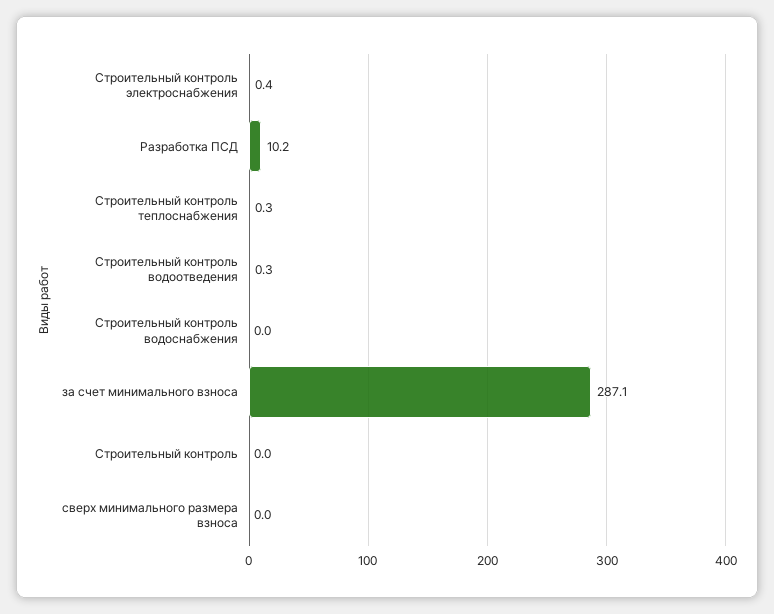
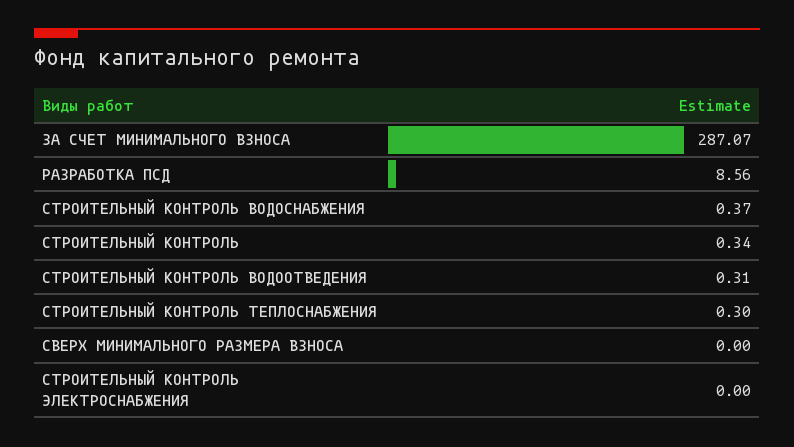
Строительный контроль электроснабжения: 0.4 -> 0
Разработка ПСД: 10.2 -> 8.56
Строительный контроль водоснабжения: 0 -> 0.37
Строительный контроль: 0 -> 0.34

